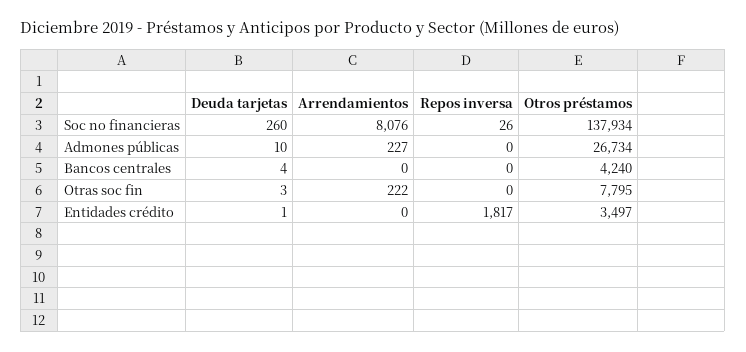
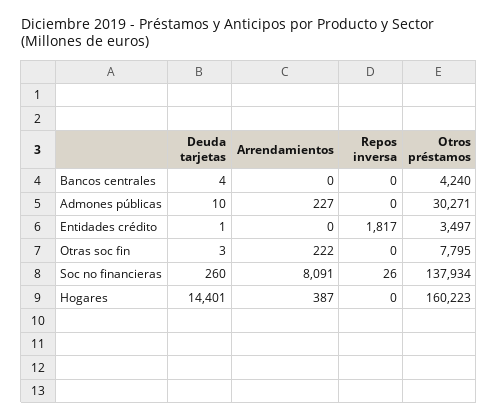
Arrendamientos, Soc no financieras: 8076 -> 8091
Otros préstamos, Admones públicas: 26734 -> 30271
Deuda tarjetas, Hogares: none -> 14401
Arrendamientos, Hogares: none -> 387
Repos inversa, Hogares: none -> 0
Otros préstamos, Hogares: none -> 160223

